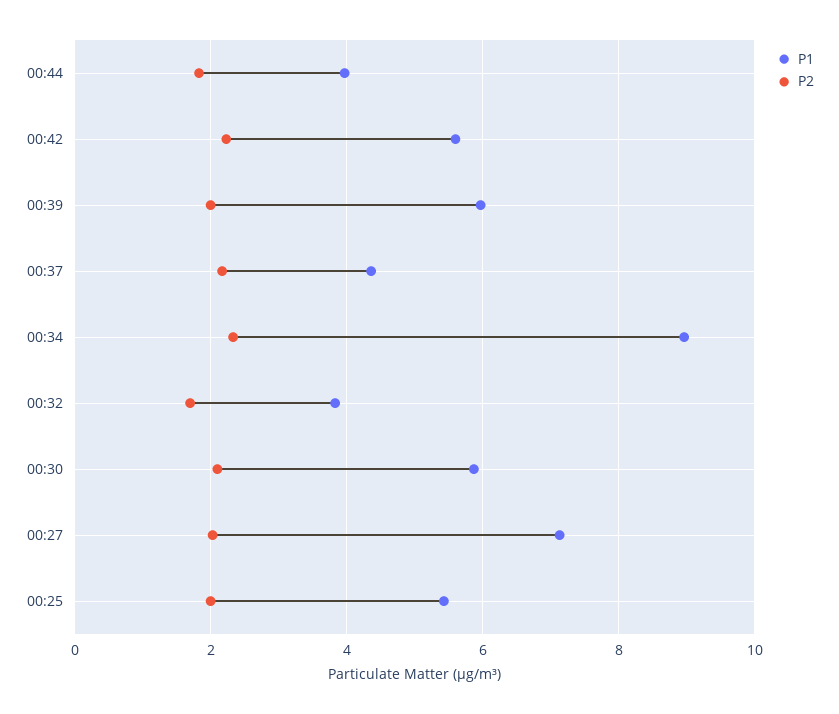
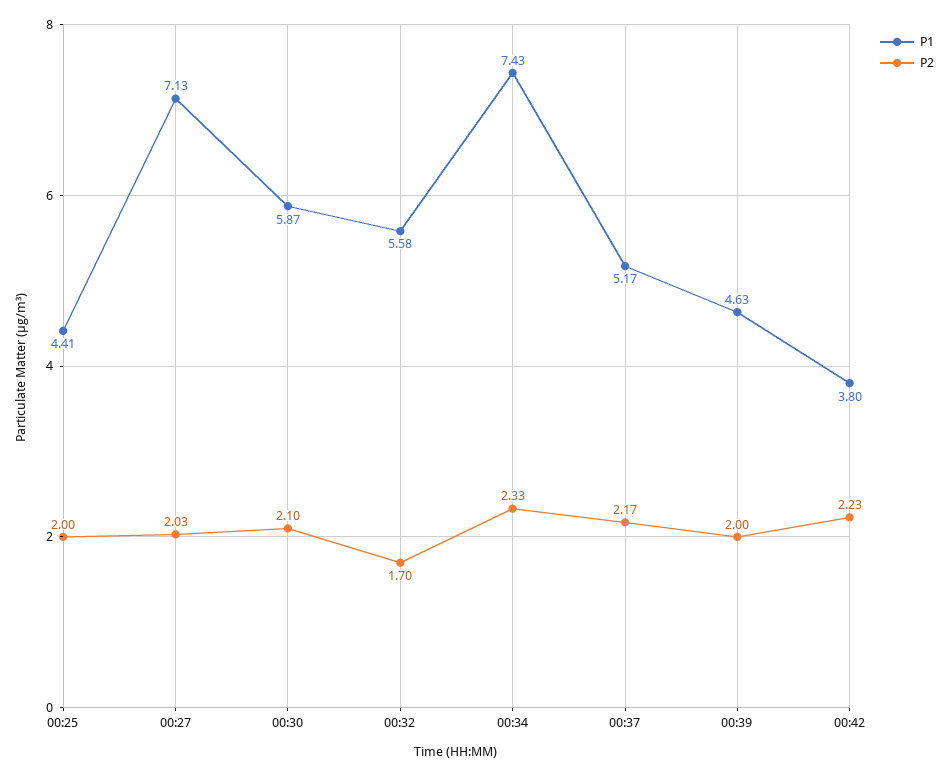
P1, 00:44: 4 -> none
P2, 00:44: 1.8 -> none
P1, 00:42: 5.6 -> 3.8
P1, 00:39: 6 -> 4.63
P1, 00:37: 4.4 -> 5.17
P1, 00:34: 9 -> 7.43
P1, 00:32: 3.8 -> 5.58
P1, 00:25: 5.4 -> 4.41

